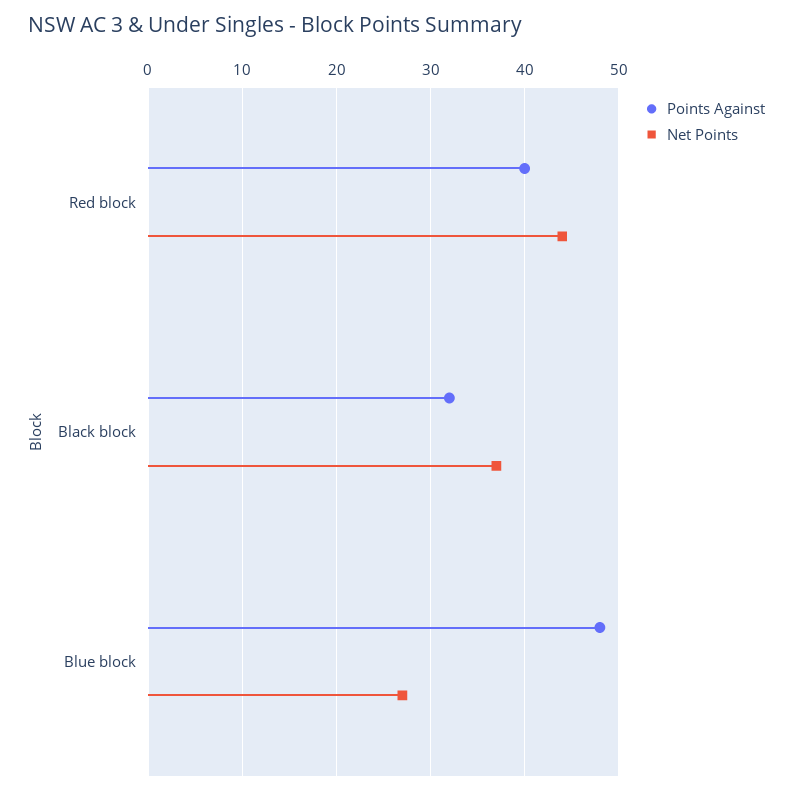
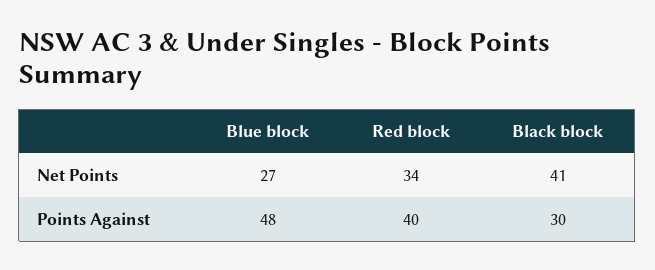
Net Points, Red block: 44 -> 34
Points Against, Black block: 32 -> 30
Net Points, Black block: 37 -> 41

